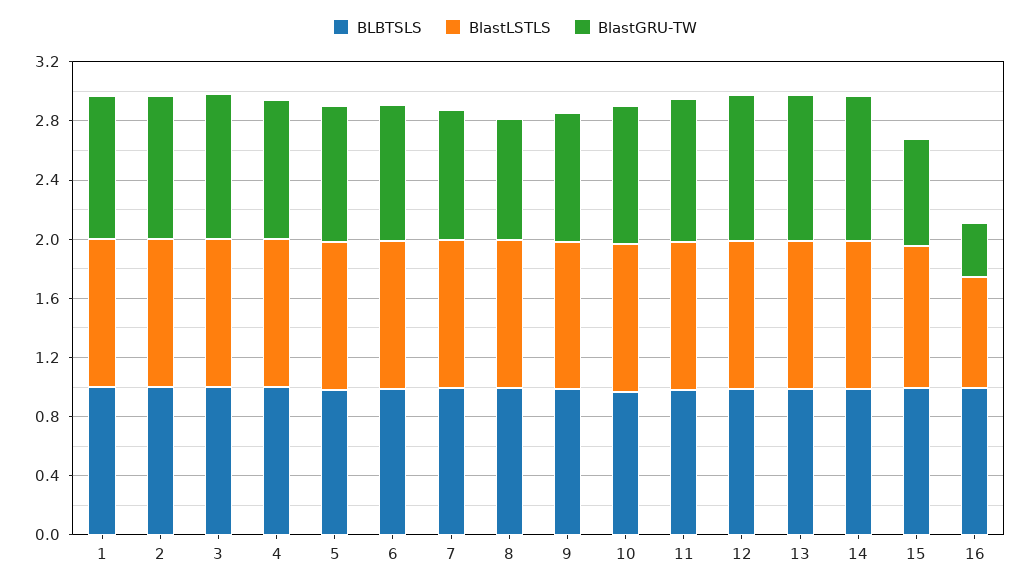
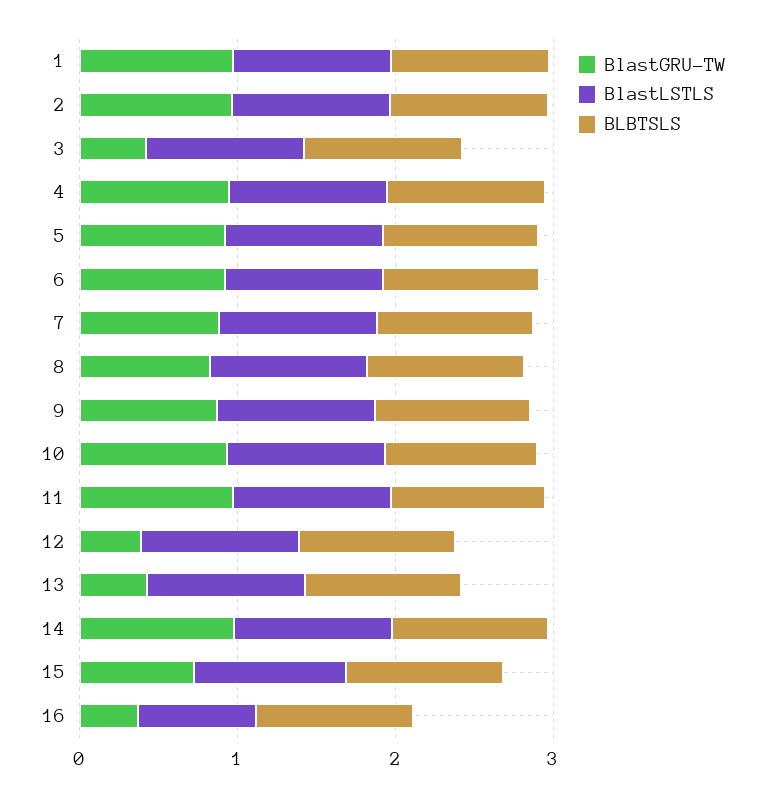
BlastGRU-TW, 3: 1 -> 0.4
BlastGRU-TW, 12: 1 -> 0.4
BlastGRU-TW, 13: 1 -> 0.4

